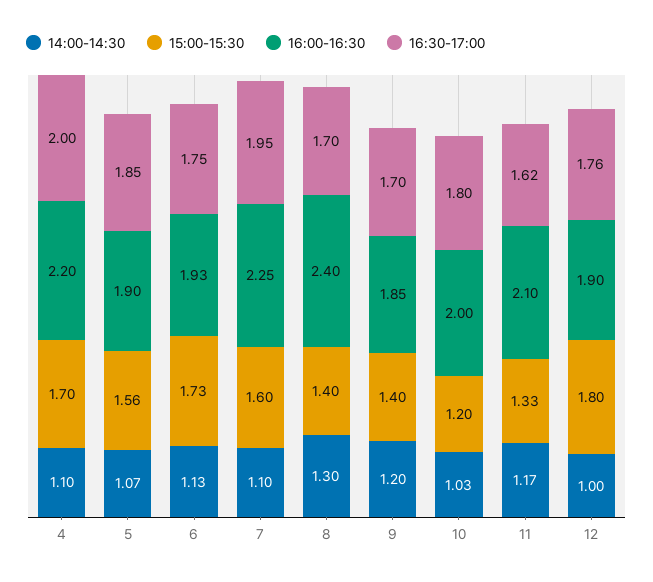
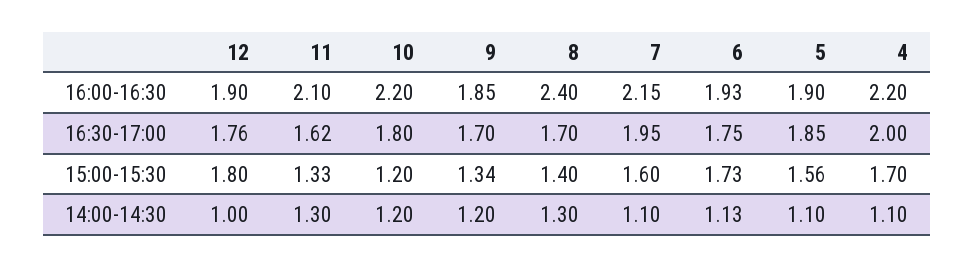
14:00-14:30, 5: 1.07 -> 1.1
16:00-16:30, 7: 2.25 -> 2.15
15:00-15:30, 9: 1.4 -> 1.34
14:00-14:30, 10: 1.03 -> 1.2
16:00-16:30, 10: 2 -> 2.2
14:00-14:30, 11: 1.17 -> 1.3

